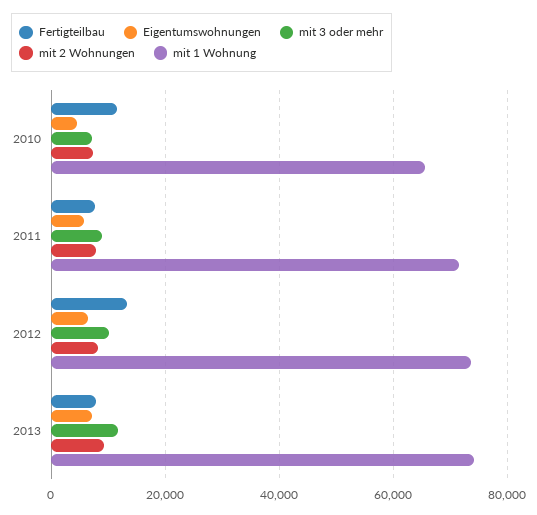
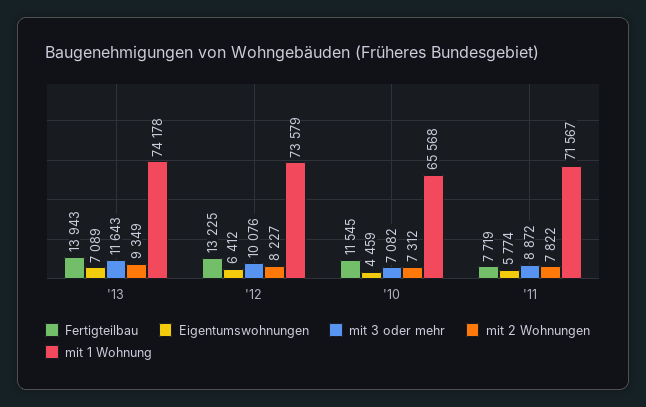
Fertigteilbau, 2013: 8000 -> 13943

